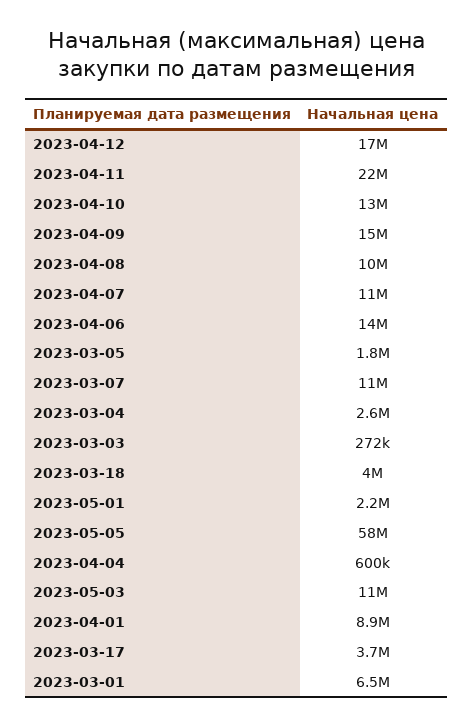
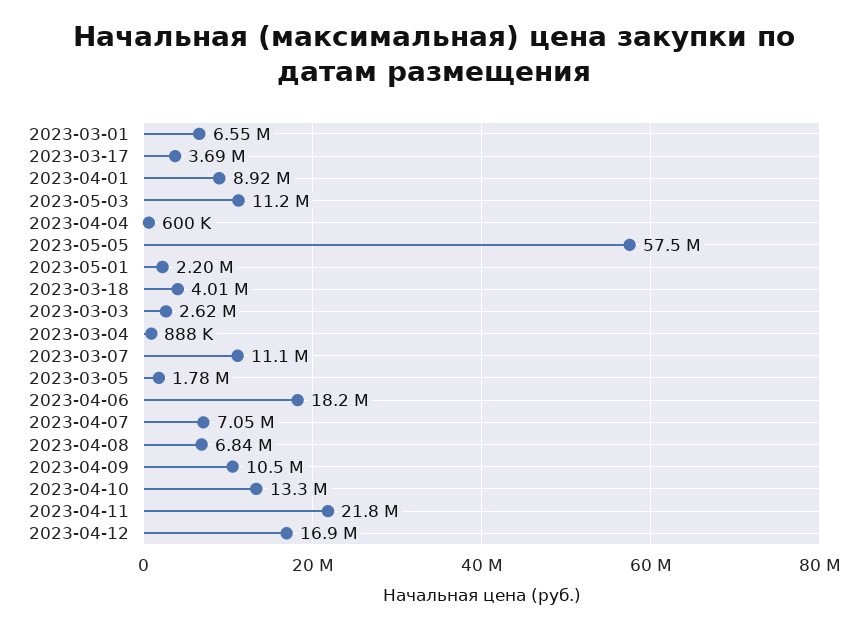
2023-04-09: 15000000 -> 10500000
2023-04-08: 10000000 -> 6840000
2023-04-07: 11000000 -> 7050000
2023-04-06: 14000000 -> 18200000
2023-03-04: 2600000 -> 888000
2023-03-03: 272000 -> 2620000

